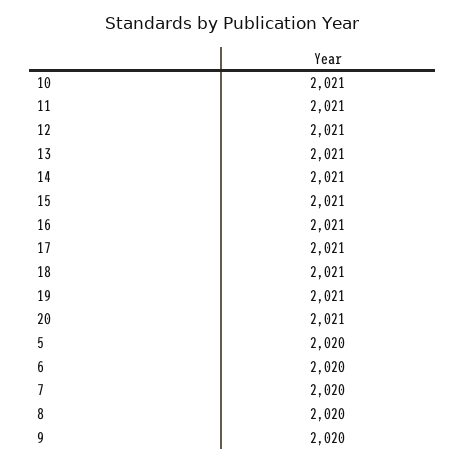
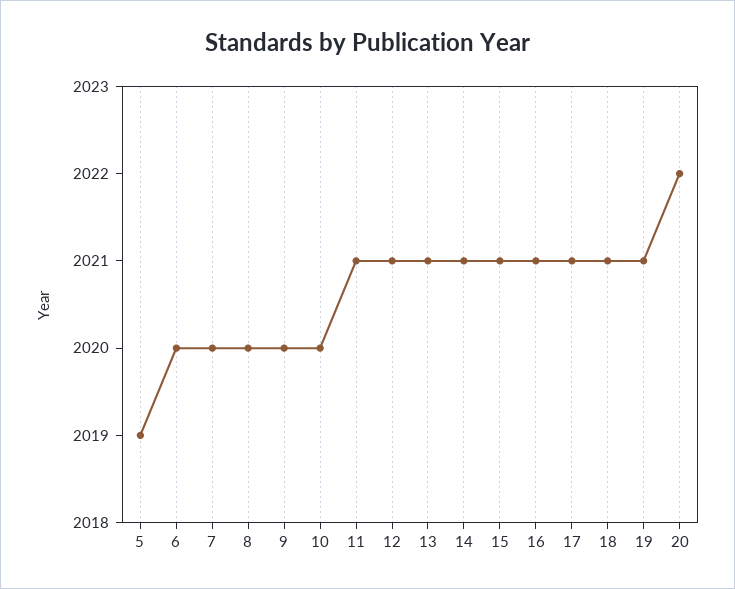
10: 2021 -> 2020
20: 2021 -> 2022
5: 2020 -> 2019

